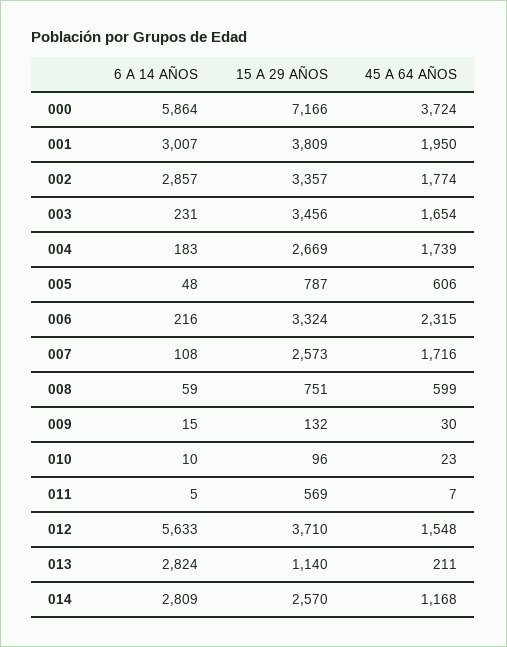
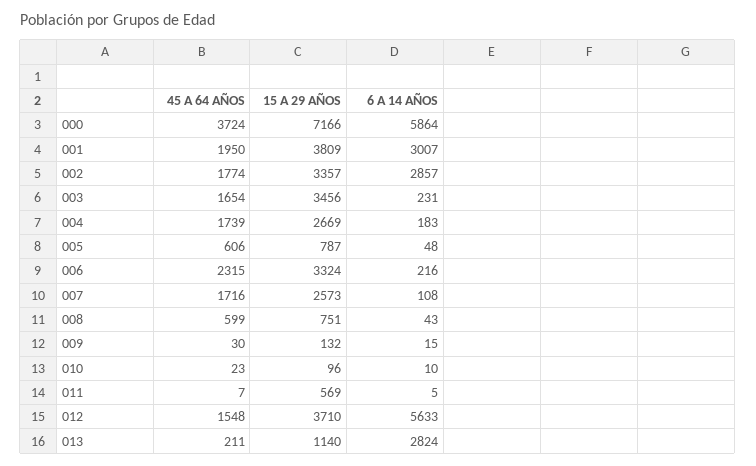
6 A 14 AÑOS, 008: 59 -> 43
6 A 14 AÑOS, 014: 2809 -> none
15 A 29 AÑOS, 014: 2570 -> none
45 A 64 AÑOS, 014: 1168 -> none

